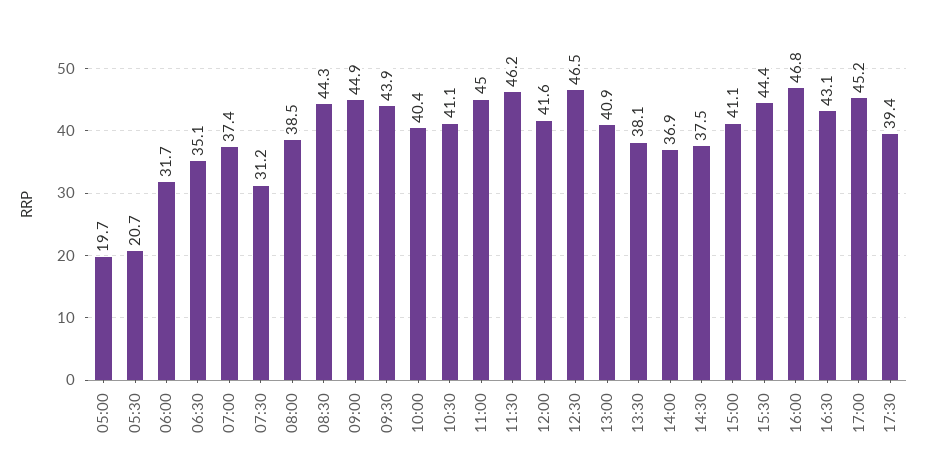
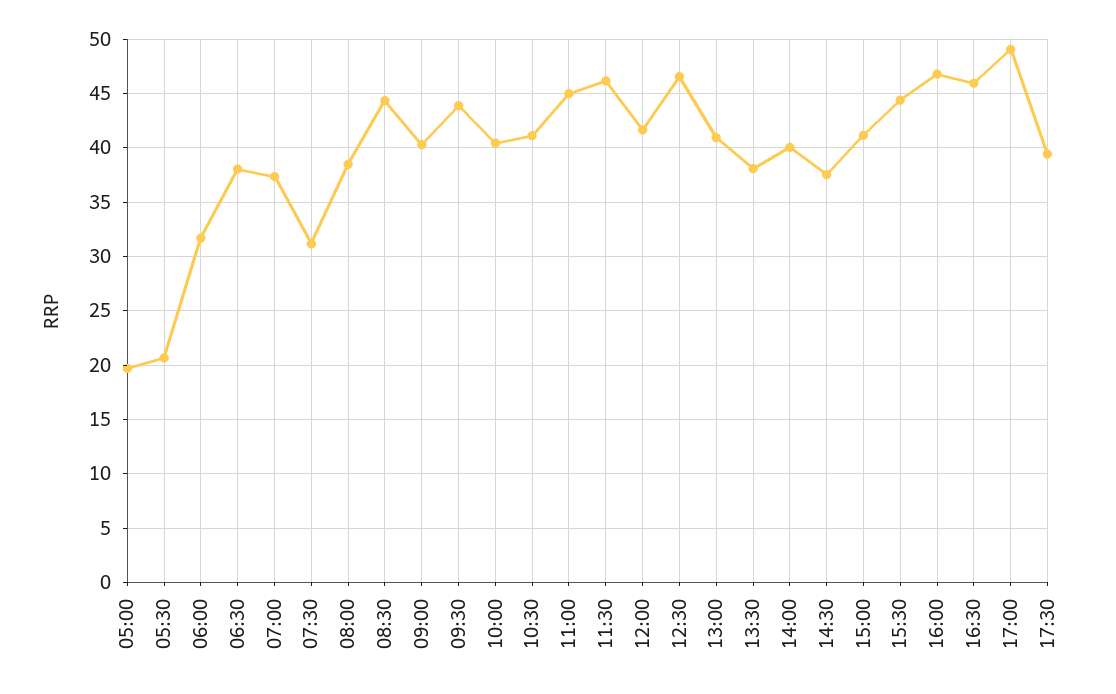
06:30: 35.1 -> 38
09:00: 44.9 -> 40
14:00: 36.9 -> 40
16:30: 43.1 -> 46
17:00: 45.2 -> 49

